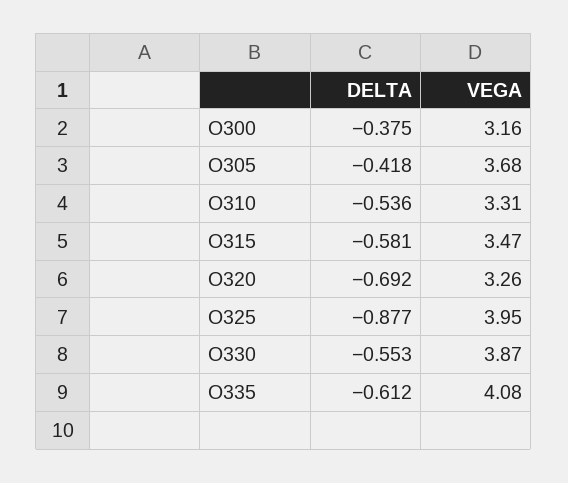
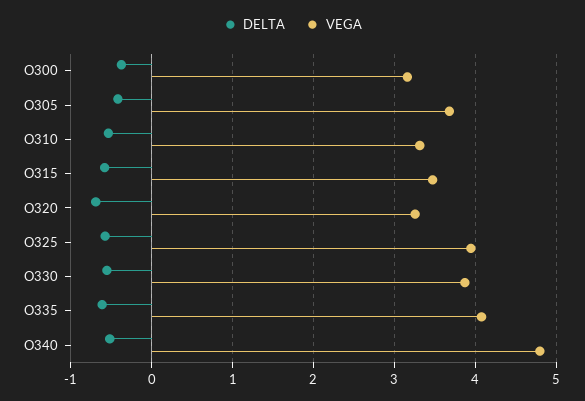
DELTA, O325: -0.877 -> -0.6
DELTA, O340: none -> -0.5
VEGA, O340: none -> 4.8

